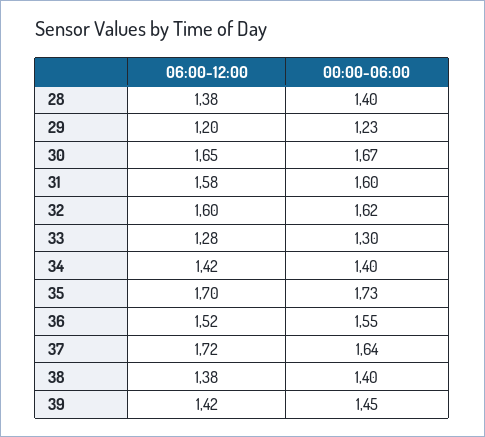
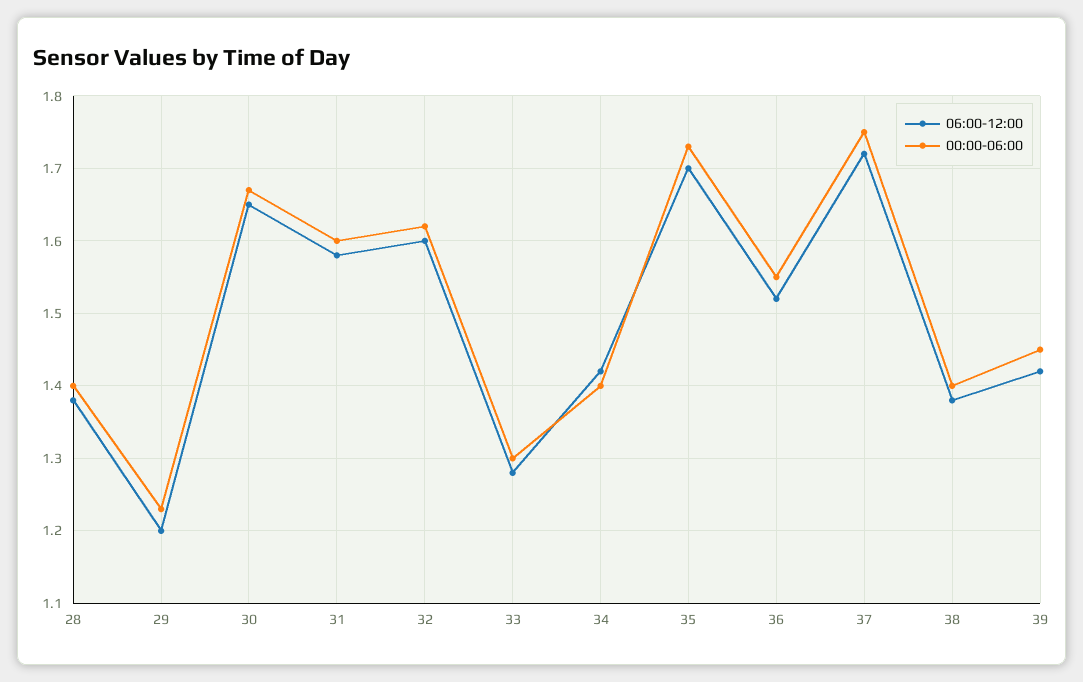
00:00-06:00, 37: 1.64 -> 1.75

